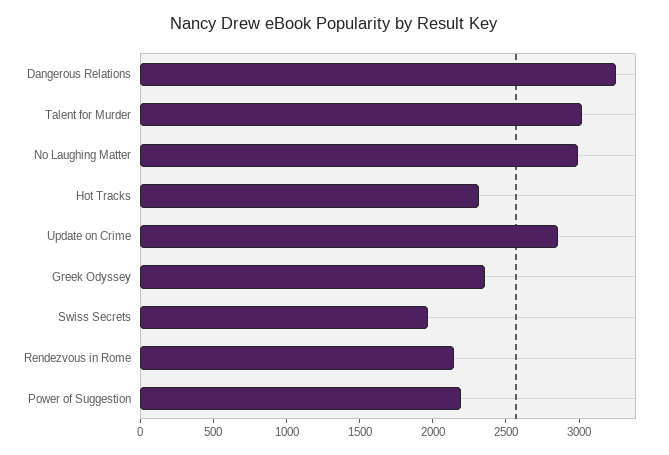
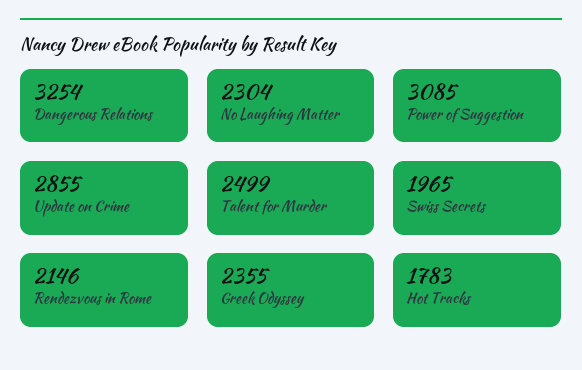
Talent for Murder: 3000 -> 2499
No Laughing Matter: 3000 -> 2304
Hot Tracks: 2300 -> 1783
Power of Suggestion: 2200 -> 3085

